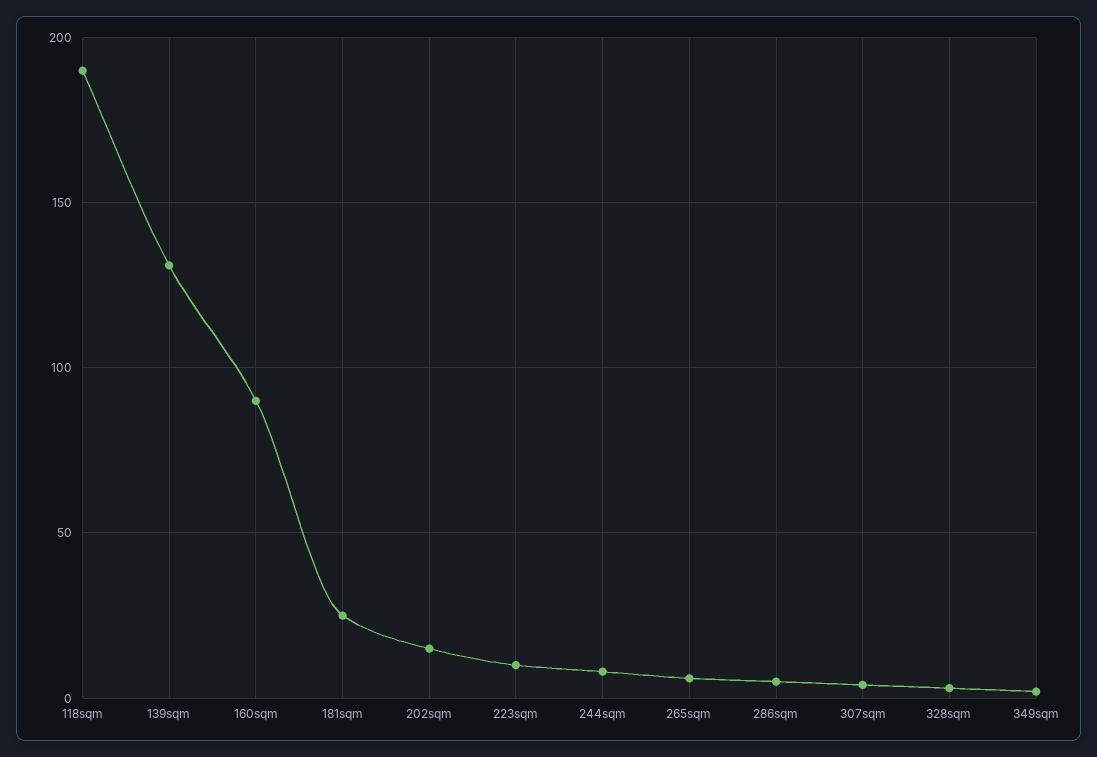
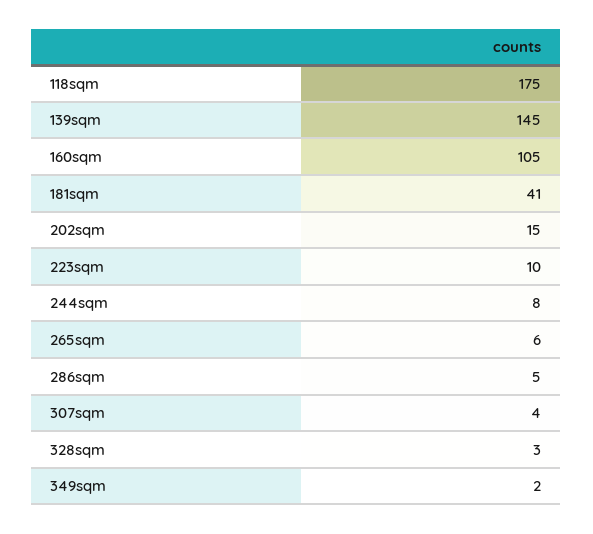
118sqm: 190 -> 175
139sqm: 130 -> 145
160sqm: 90 -> 105
181sqm: 25 -> 41

